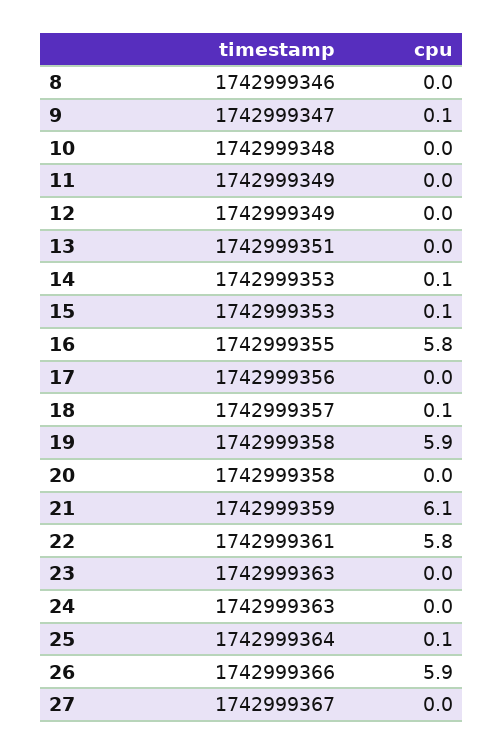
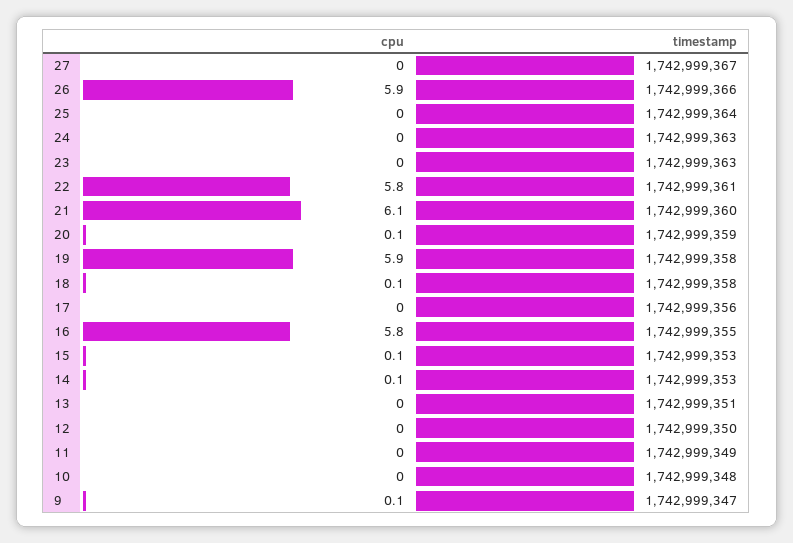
timestamp, 8: 1742999346 -> none
cpu, 8: 0 -> none
timestamp, 12: 1742999349 -> 1742999350
timestamp, 18: 1742999357 -> 1742999358
timestamp, 20: 1742999358 -> 1742999359
cpu, 20: 0 -> 0.1
timestamp, 21: 1742999359 -> 1742999360
cpu, 25: 0.1 -> 0

